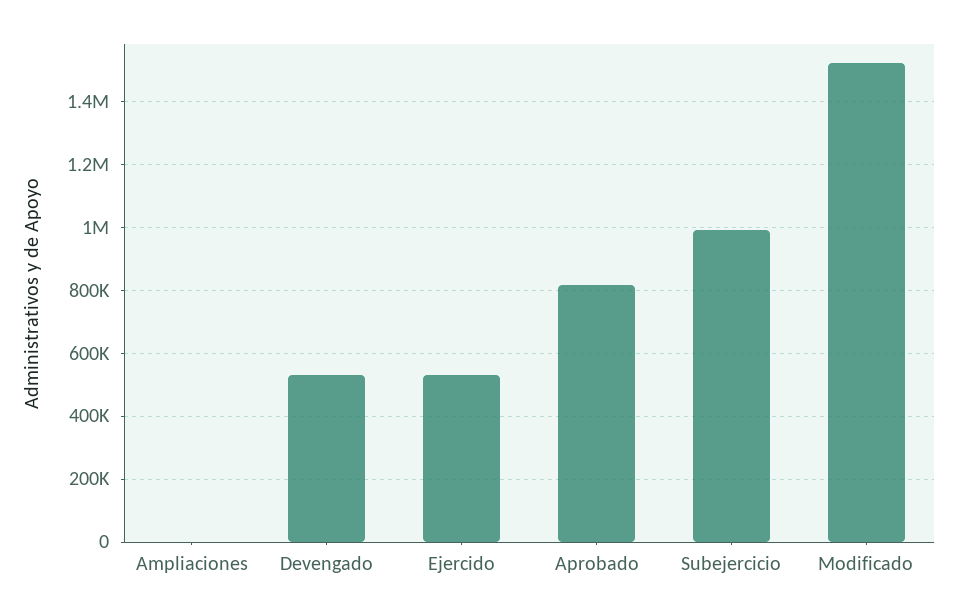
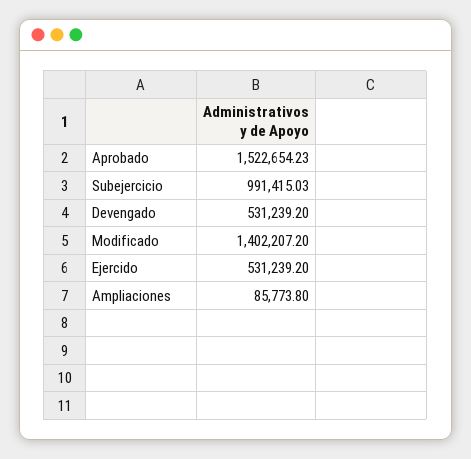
Ampliaciones: 0 -> 85773.8
Aprobado: 820000 -> 1522654.23
Modificado: 1520000 -> 1402207.2

